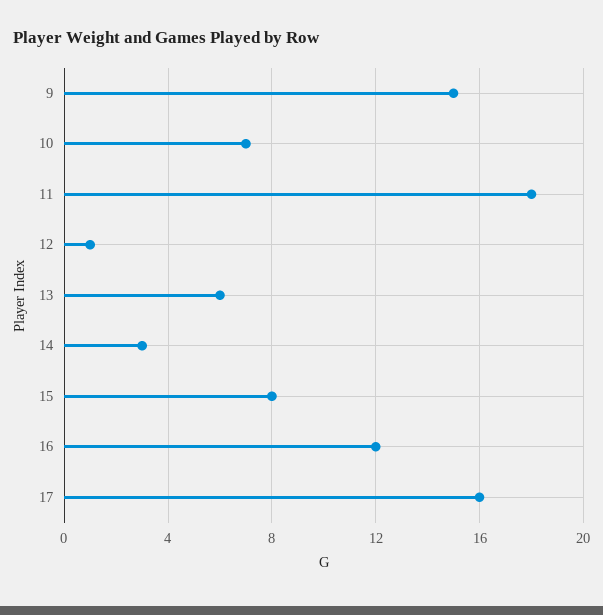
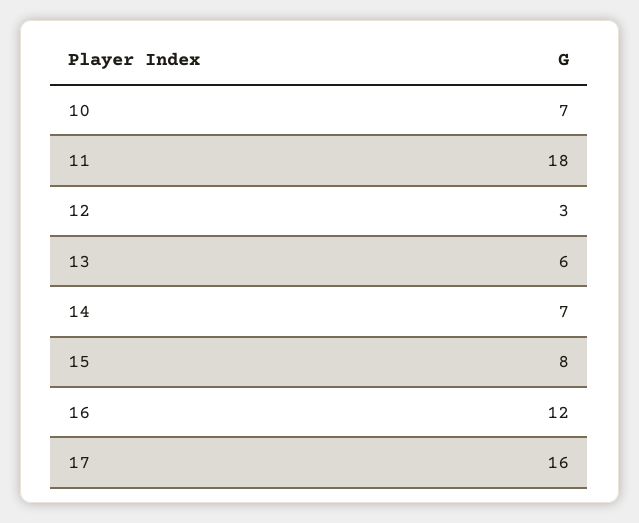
9: 15 -> none
12: 1 -> 3
14: 3 -> 7

